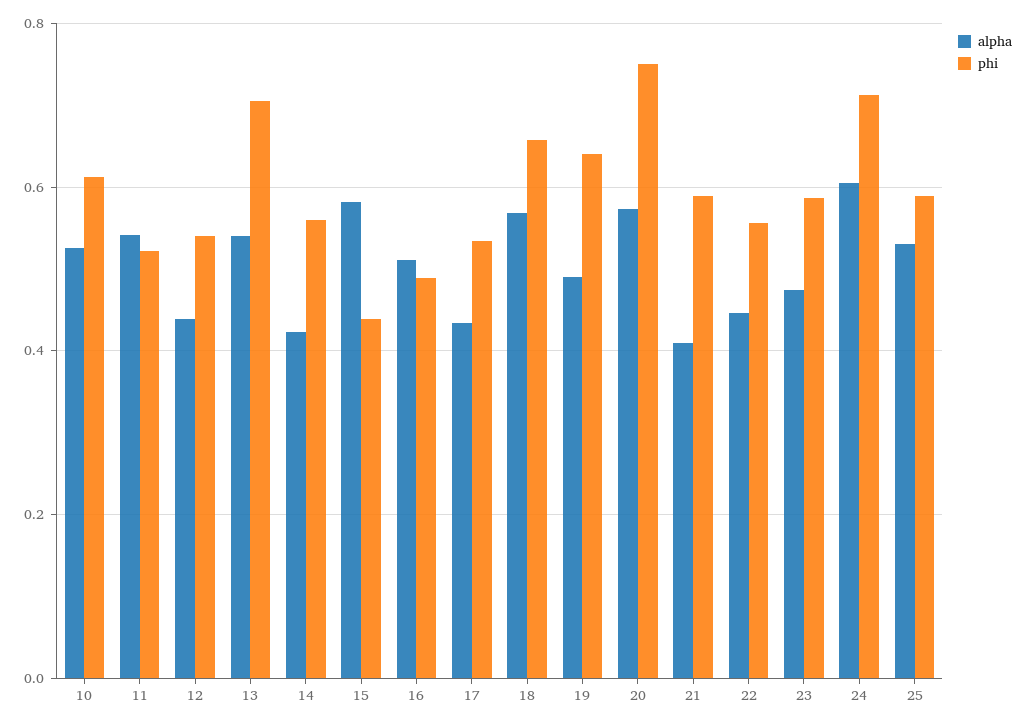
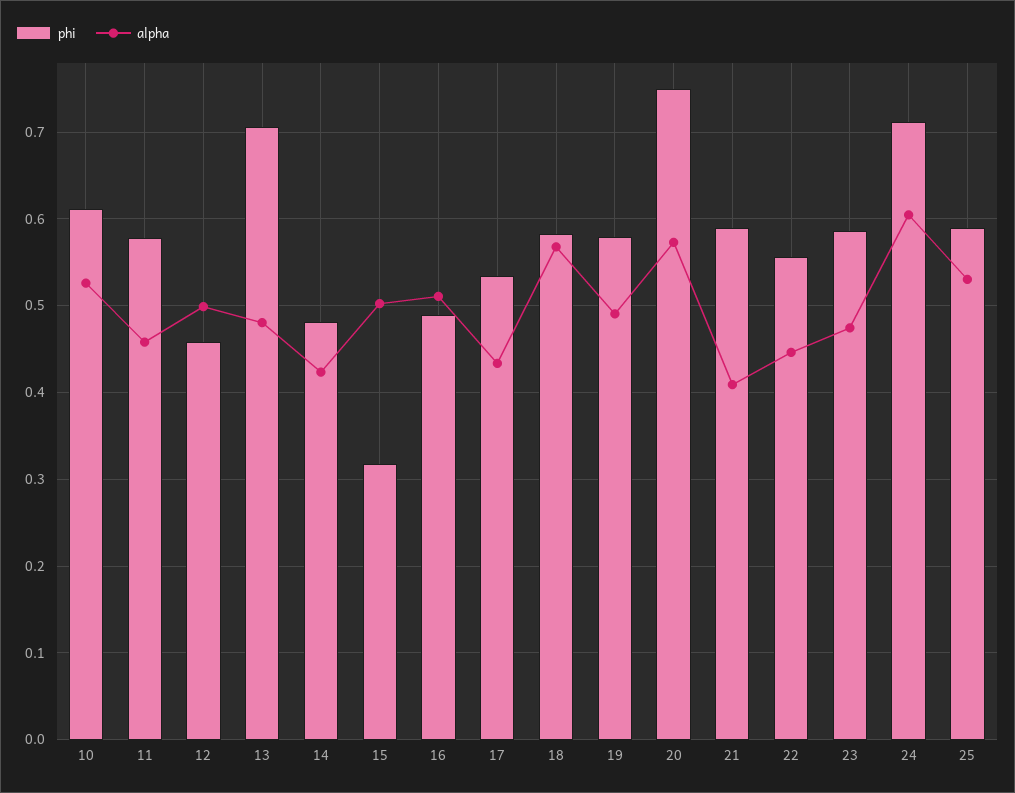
alpha, 11: 0.54 -> 0.46
phi, 11: 0.52 -> 0.58
alpha, 12: 0.44 -> 0.5
phi, 12: 0.54 -> 0.46
alpha, 13: 0.54 -> 0.48
phi, 14: 0.56 -> 0.48
alpha, 15: 0.58 -> 0.5
phi, 15: 0.44 -> 0.32
phi, 18: 0.66 -> 0.58
phi, 19: 0.64 -> 0.58

